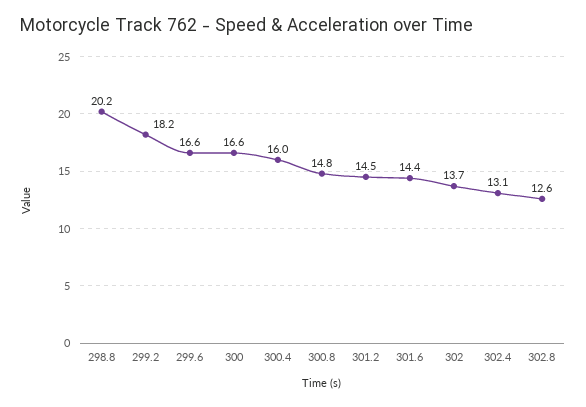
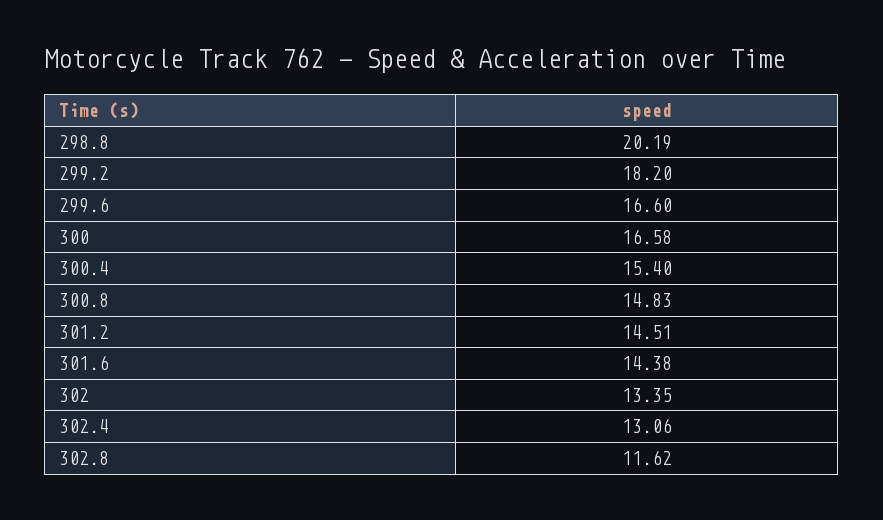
300.4: 16 -> 15.4
302: 13.7 -> 13.35
302.8: 12.6 -> 11.62

